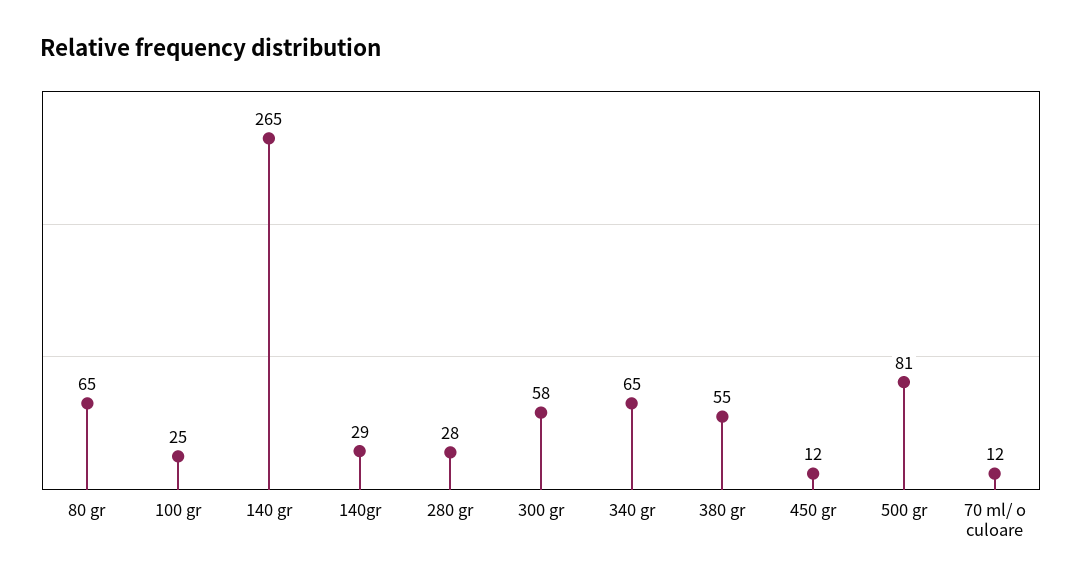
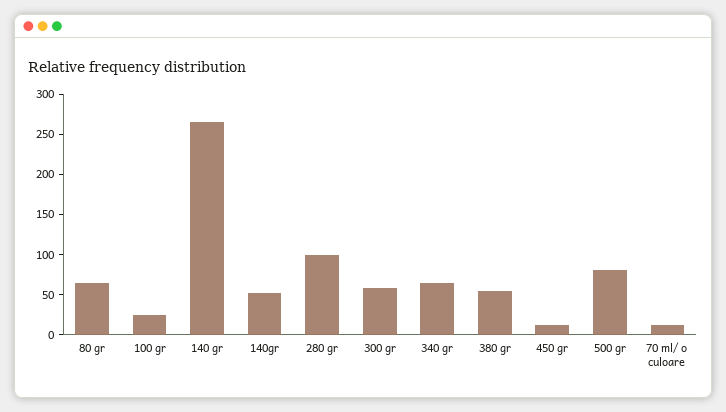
140gr: 29 -> 50
280 gr: 28 -> 100

